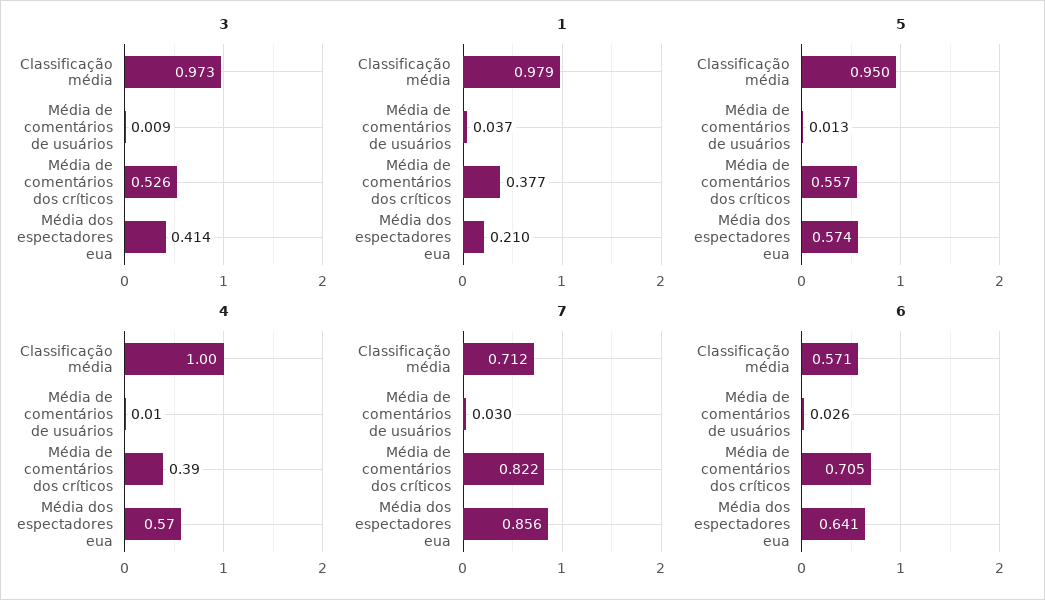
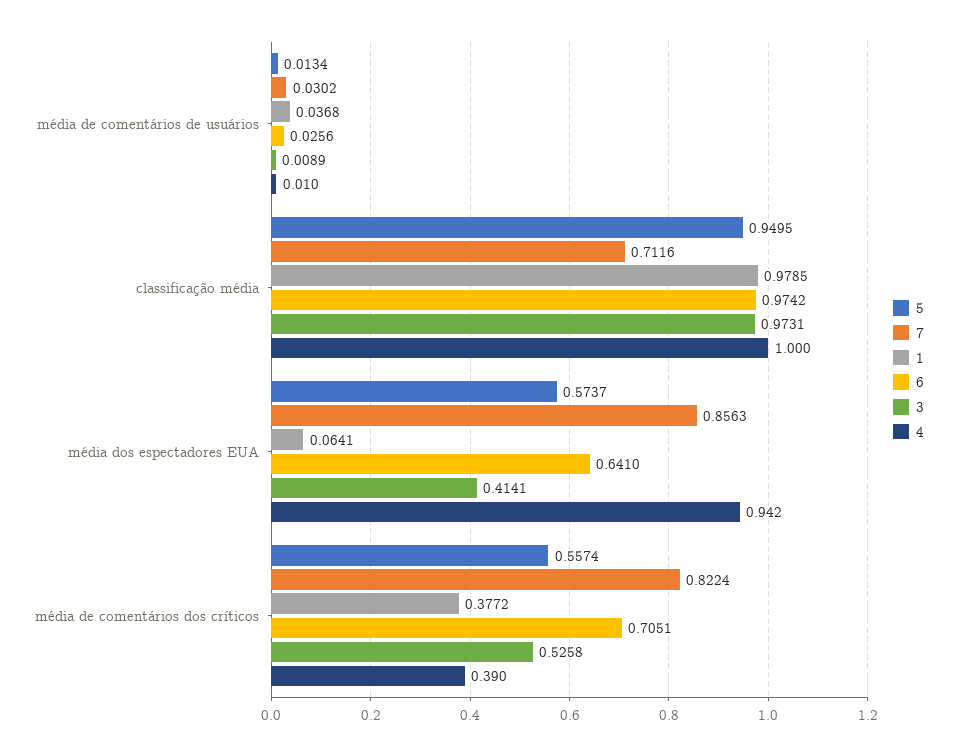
1, Média dos espectadores eua: 0.21 -> 0.0641
4, Média dos espectadores eua: 0.57 -> 0.942
6, Classificação média: 0.571 -> 0.9742

